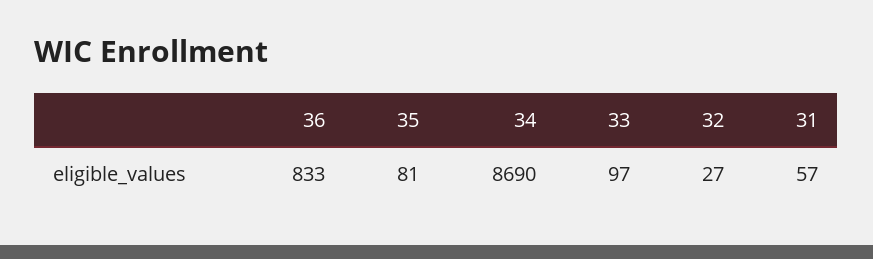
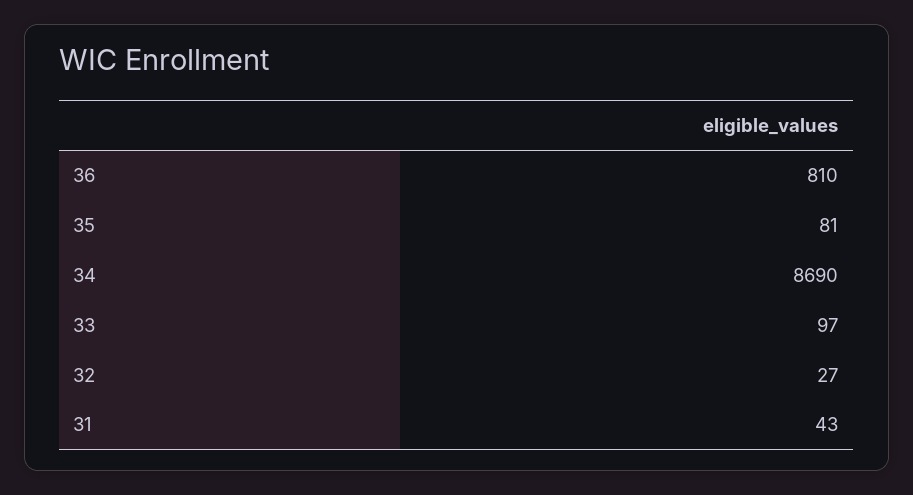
36: 833 -> 810
31: 57 -> 43

